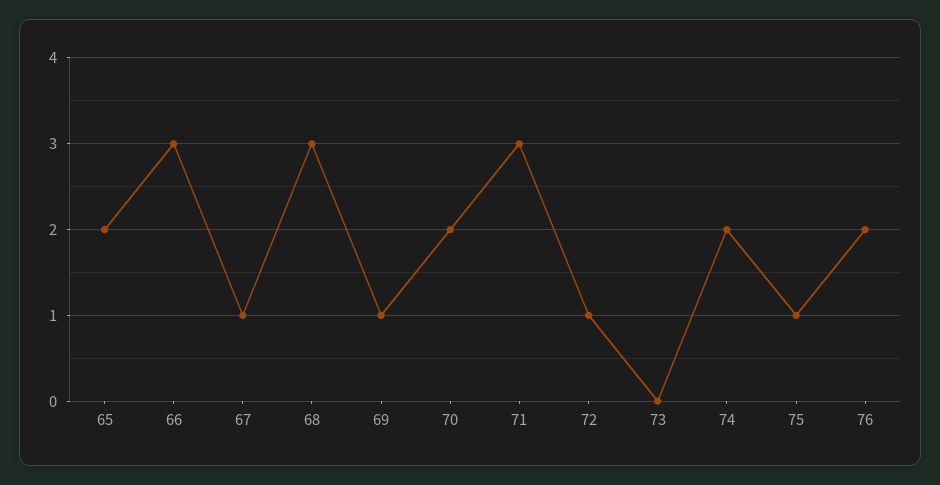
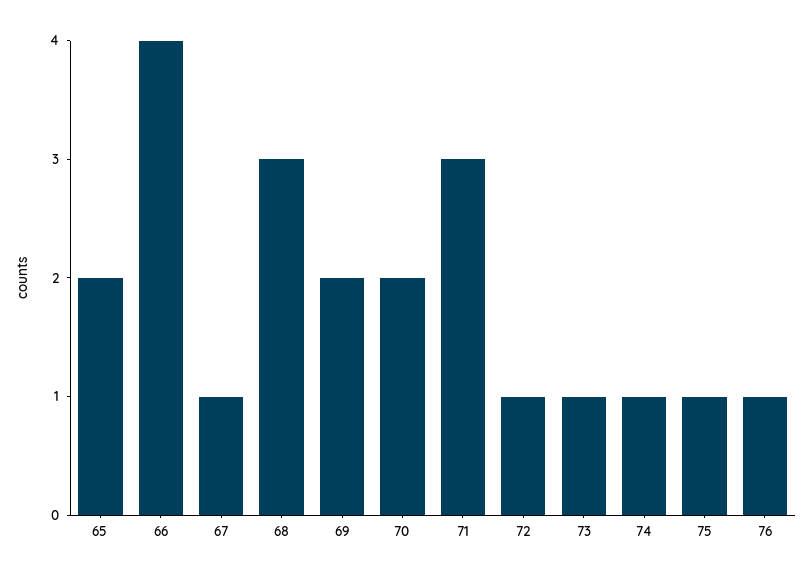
66: 3 -> 4
69: 1 -> 2
73: 0 -> 1
74: 2 -> 1
76: 2 -> 1

